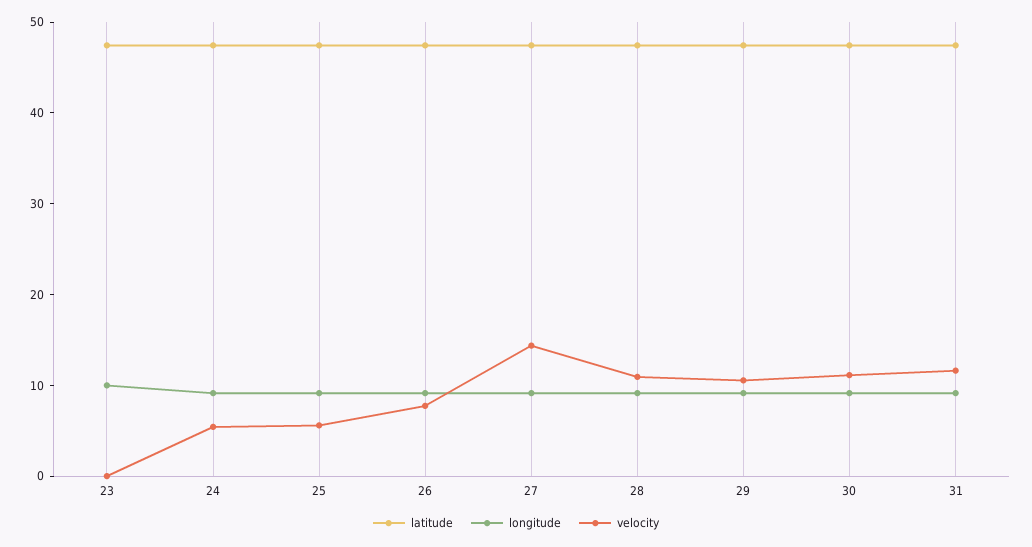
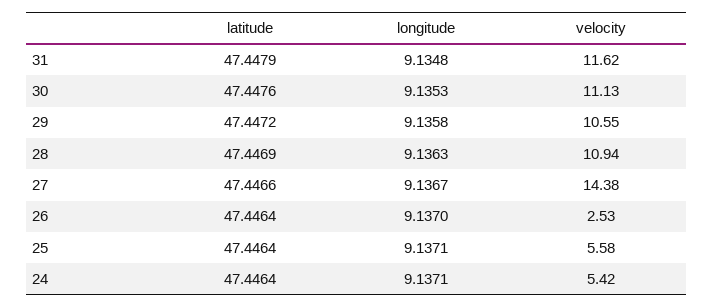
latitude, 23: 48 -> none
longitude, 23: 10 -> none
velocity, 23: 0 -> none
velocity, 26: 8 -> 2.53

